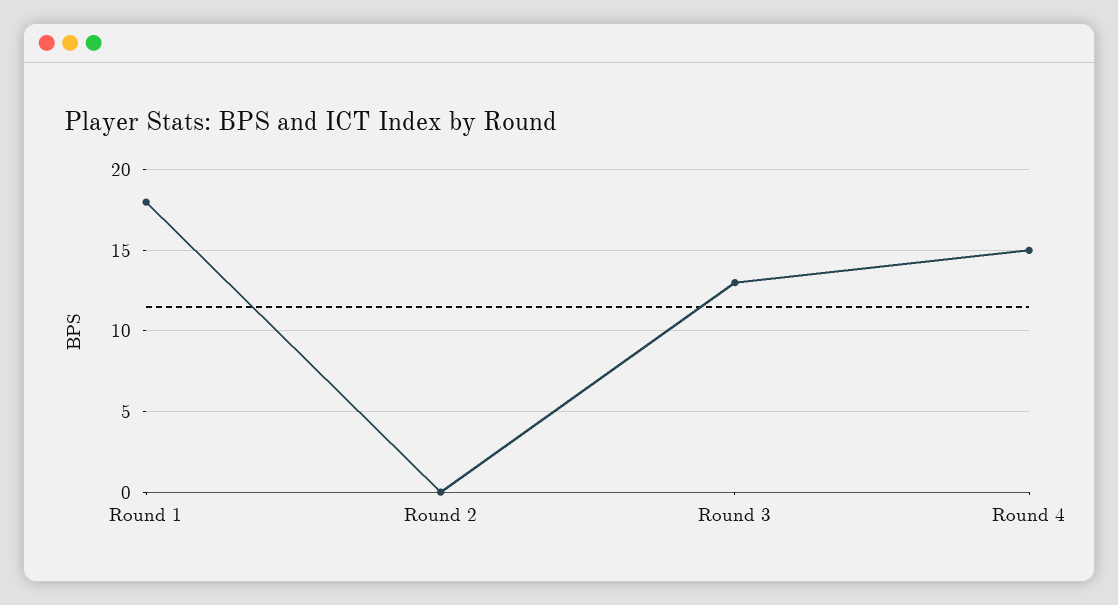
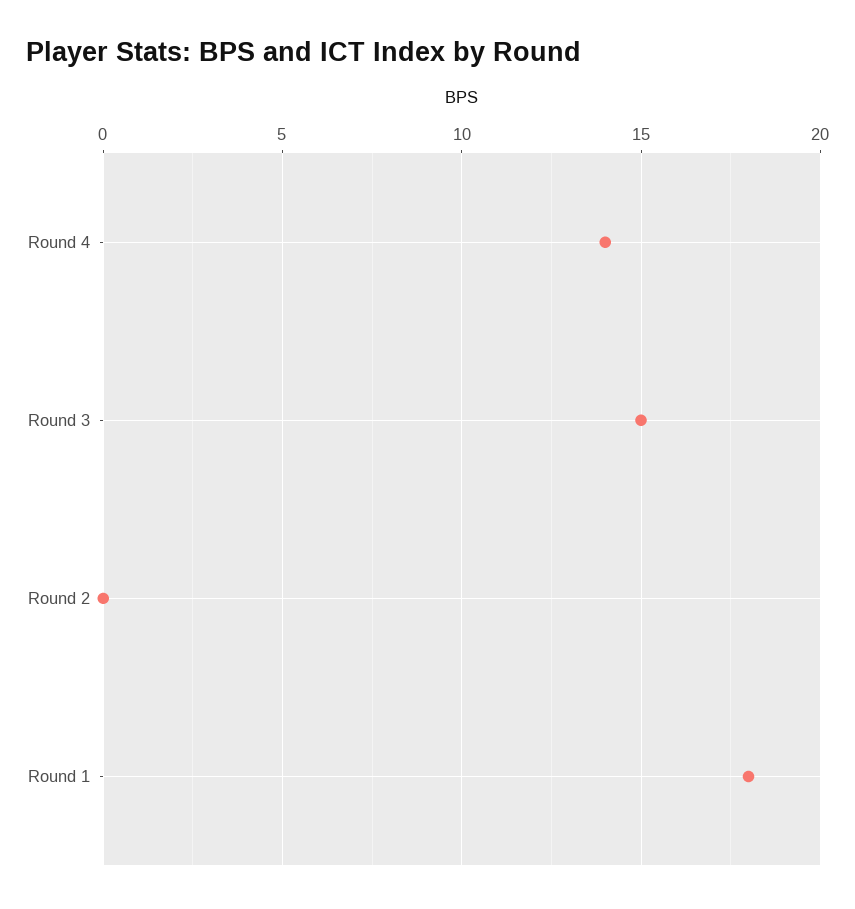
Round 3: 13 -> 15
Round 4: 15 -> 14

